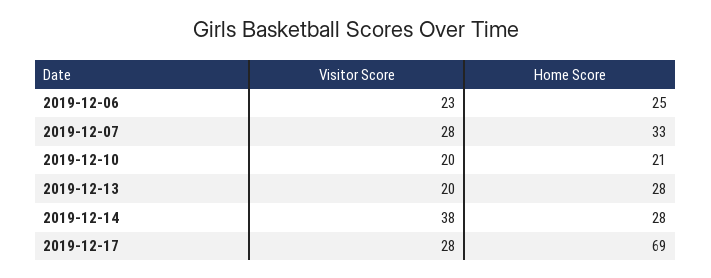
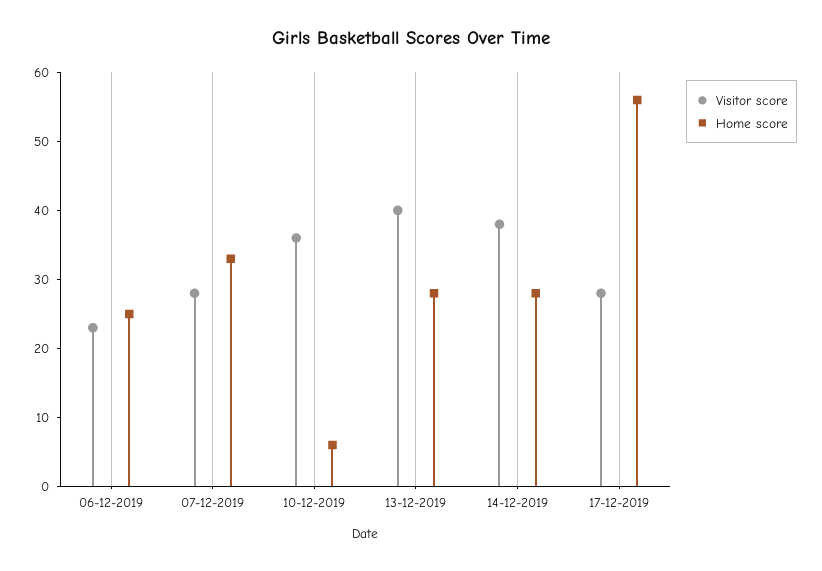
Visitor Score, 2019-12-10: 20 -> 35
Home Score, 2019-12-10: 21 -> 5
Visitor Score, 2019-12-13: 20 -> 40
Home Score, 2019-12-17: 69 -> 55

